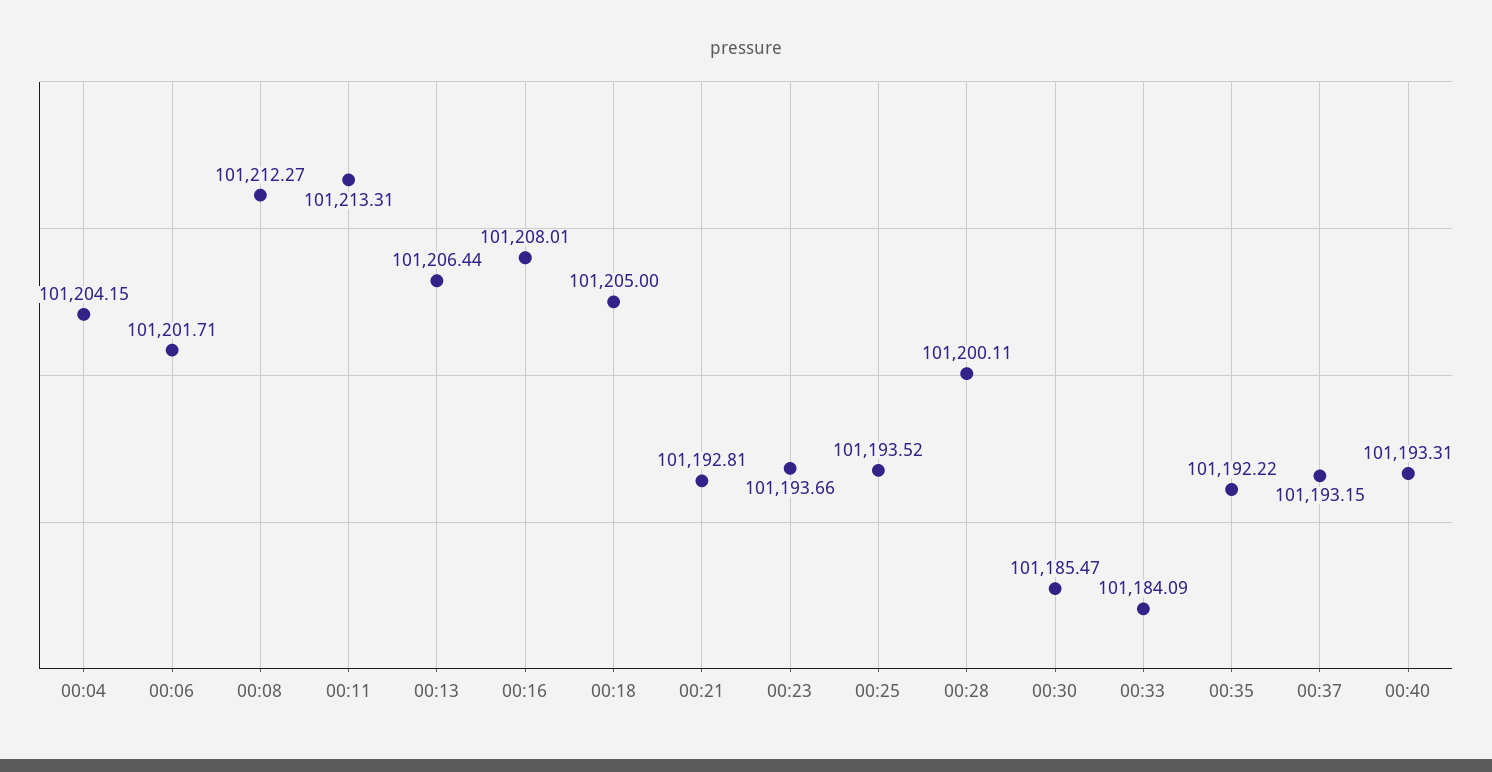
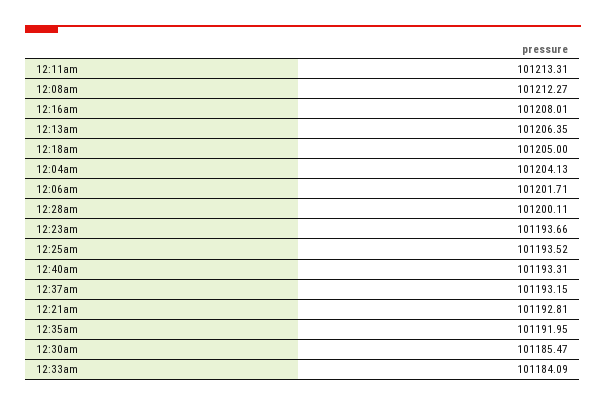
00:04: 101204.15 -> 101204.13
00:13: 101206.44 -> 101206.35
00:35: 101192.22 -> 101191.95

